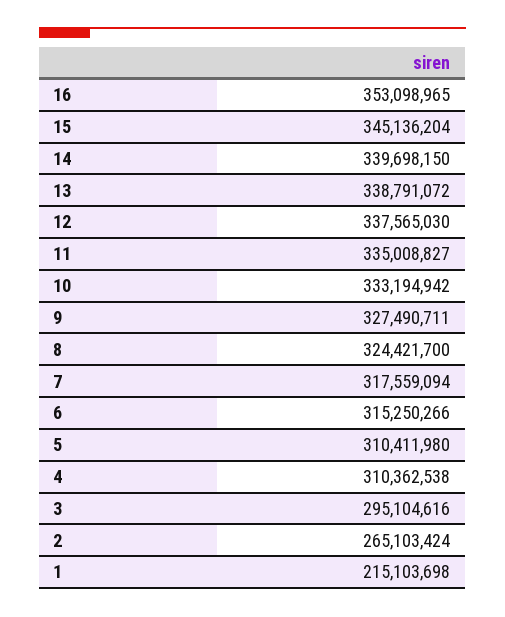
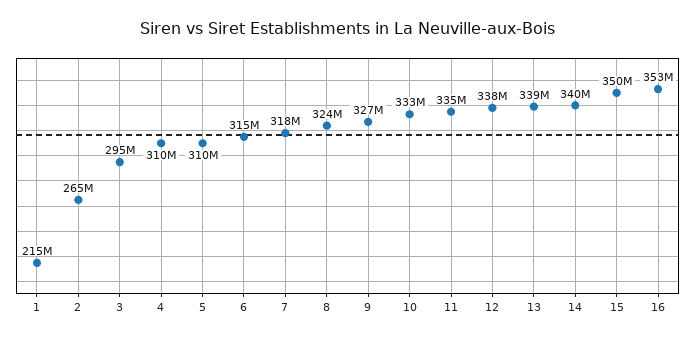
15: 345136204 -> 350000000

